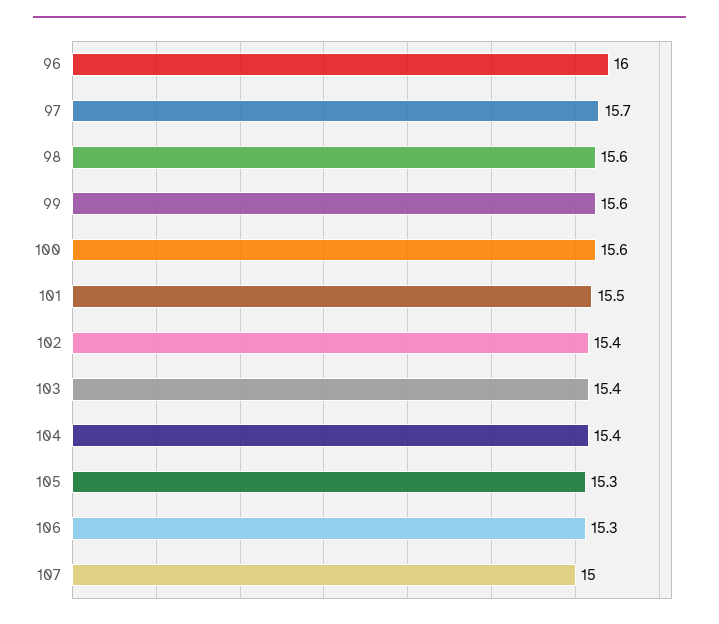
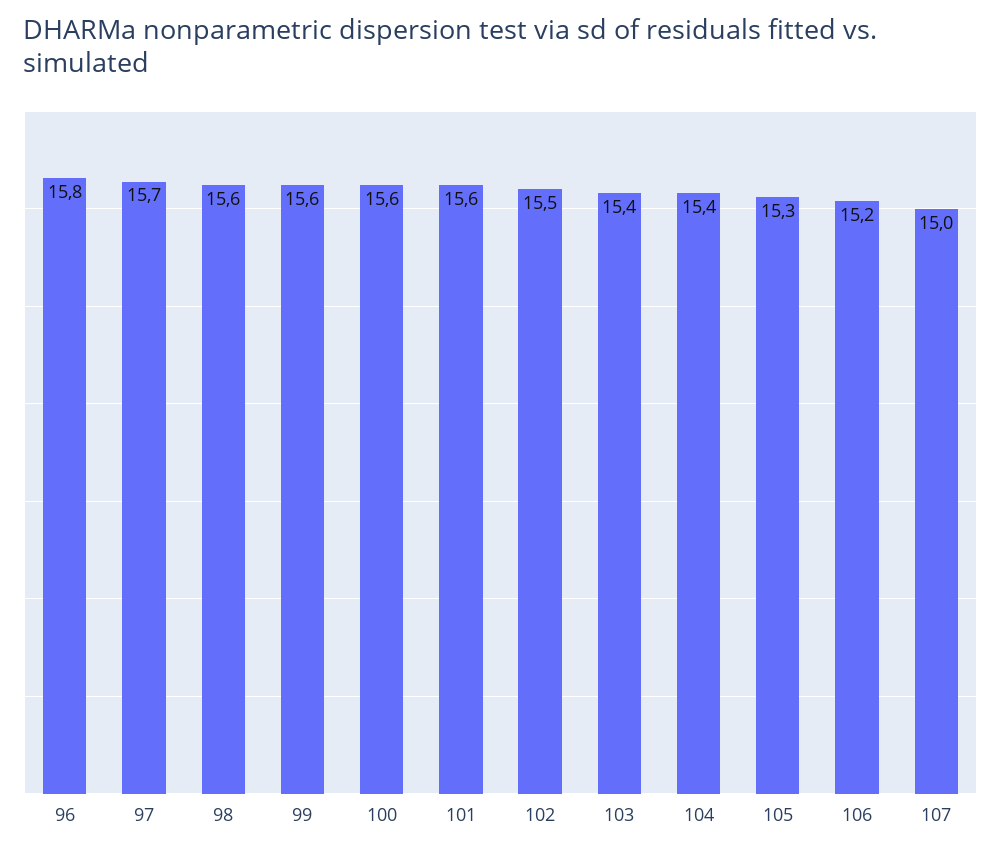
96: 16 -> 15.8
101: 15.5 -> 15.6
102: 15.4 -> 15.5
106: 15.3 -> 15.2

